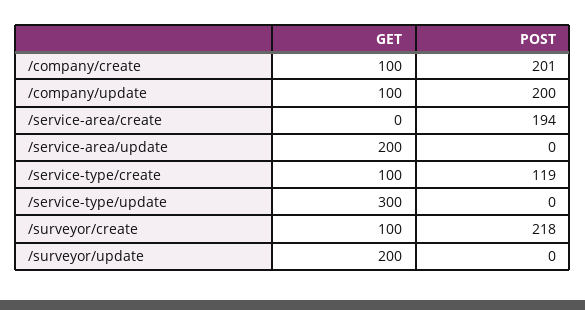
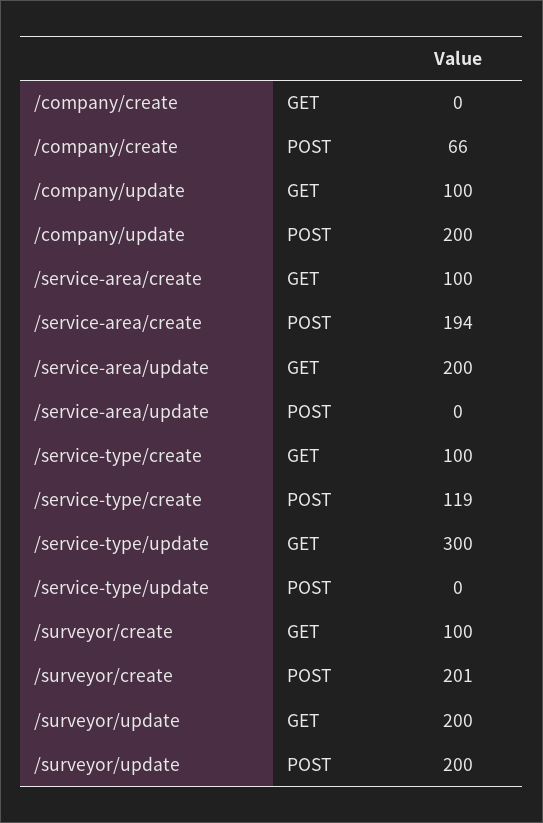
GET, /company/create: 100 -> 0
POST, /company/create: 201 -> 66
GET, /service-area/create: 0 -> 100
POST, /surveyor/create: 218 -> 201
POST, /surveyor/update: 0 -> 200

